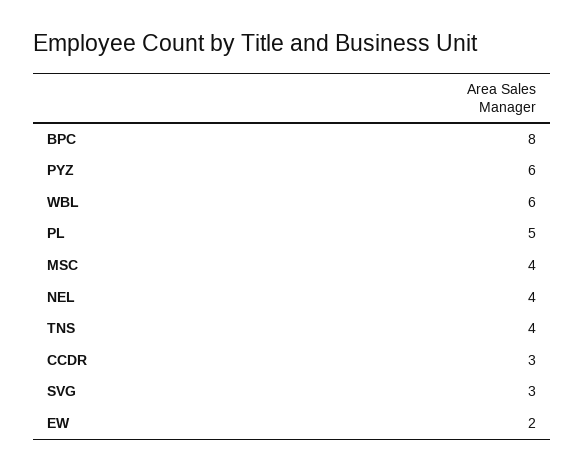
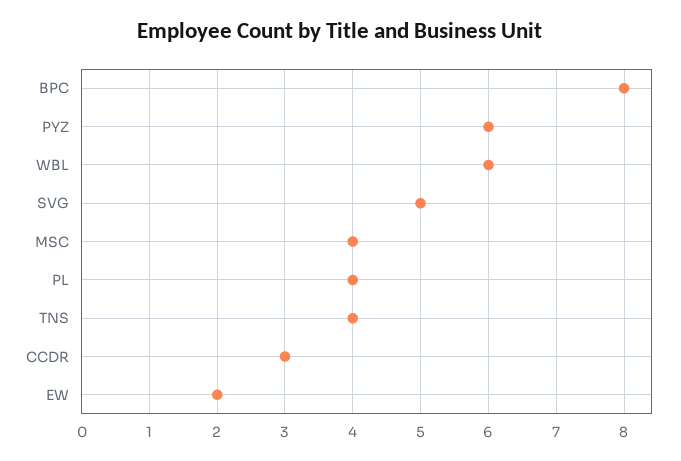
PL: 5 -> 4
NEL: 4 -> none
SVG: 3 -> 5

